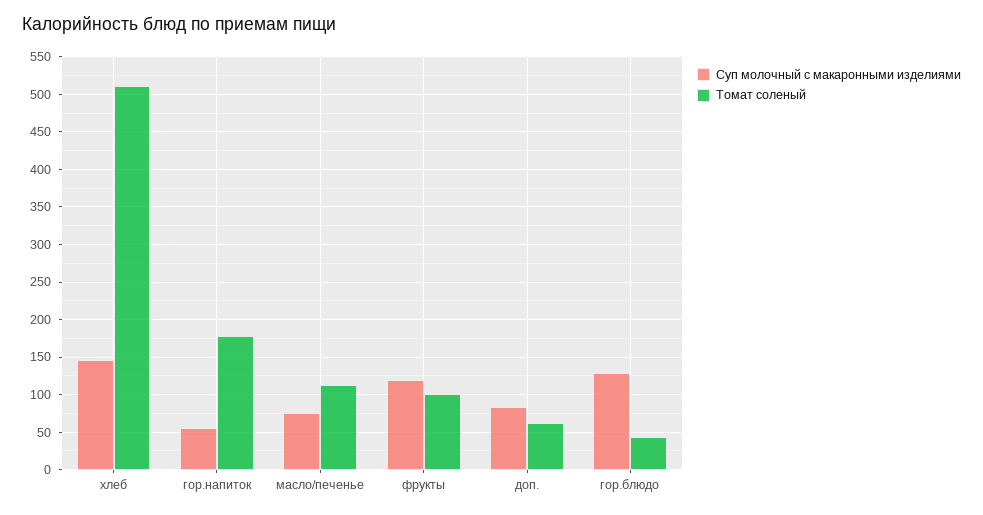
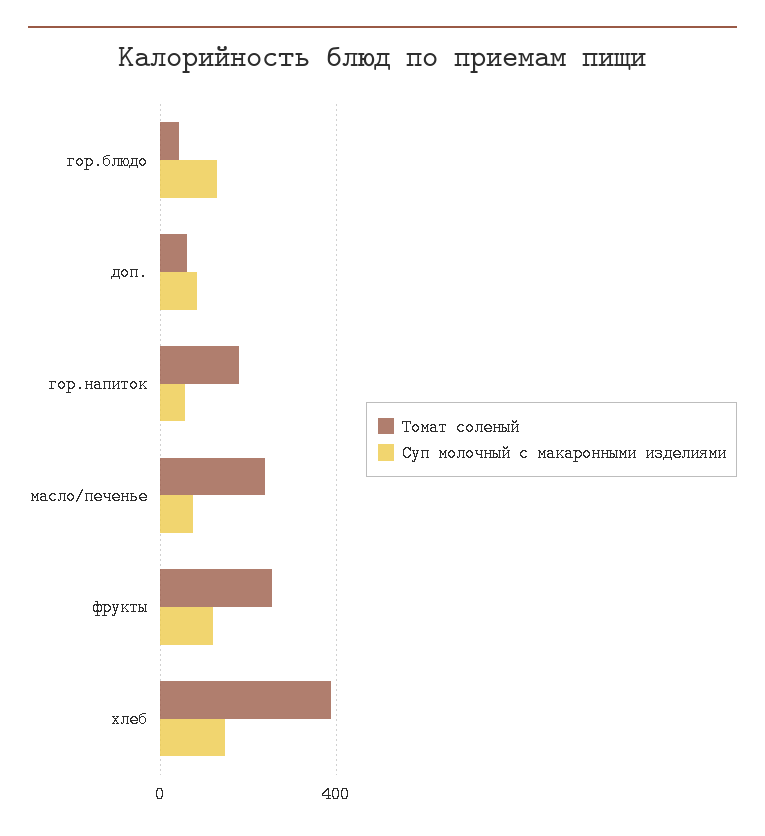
Томат соленый, хлеб: 510 -> 400
Томат соленый, масло/печенье: 110 -> 250
Томат соленый, фрукты: 100 -> 250

